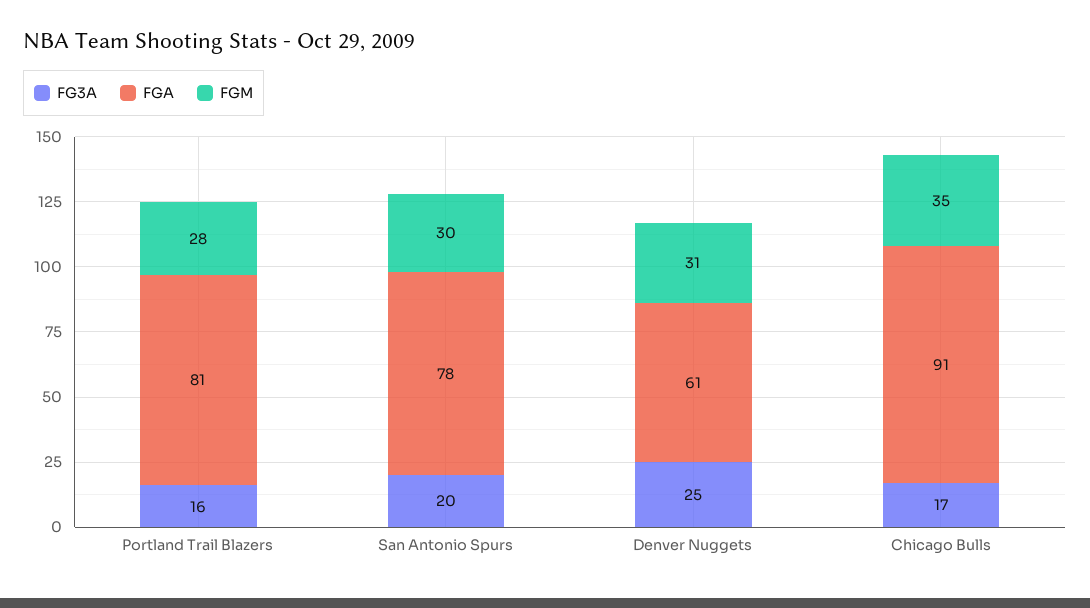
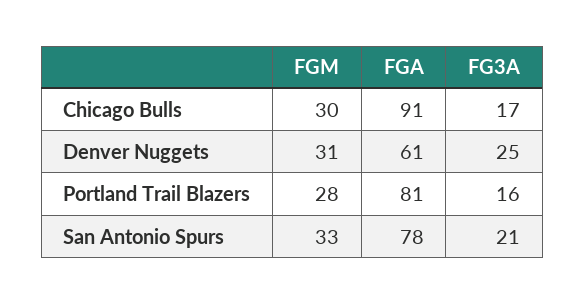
FG3A, San Antonio Spurs: 20 -> 21
FGM, San Antonio Spurs: 30 -> 33
FGM, Chicago Bulls: 35 -> 30

